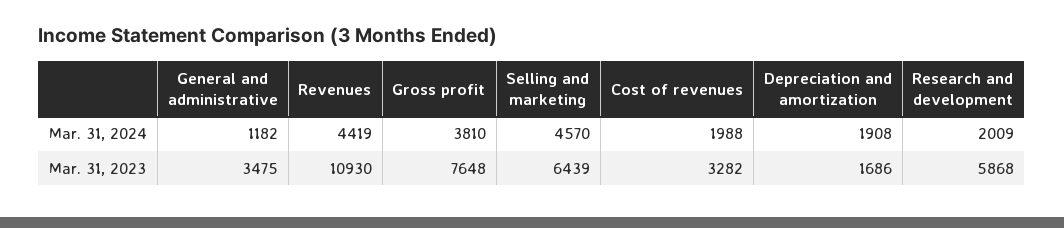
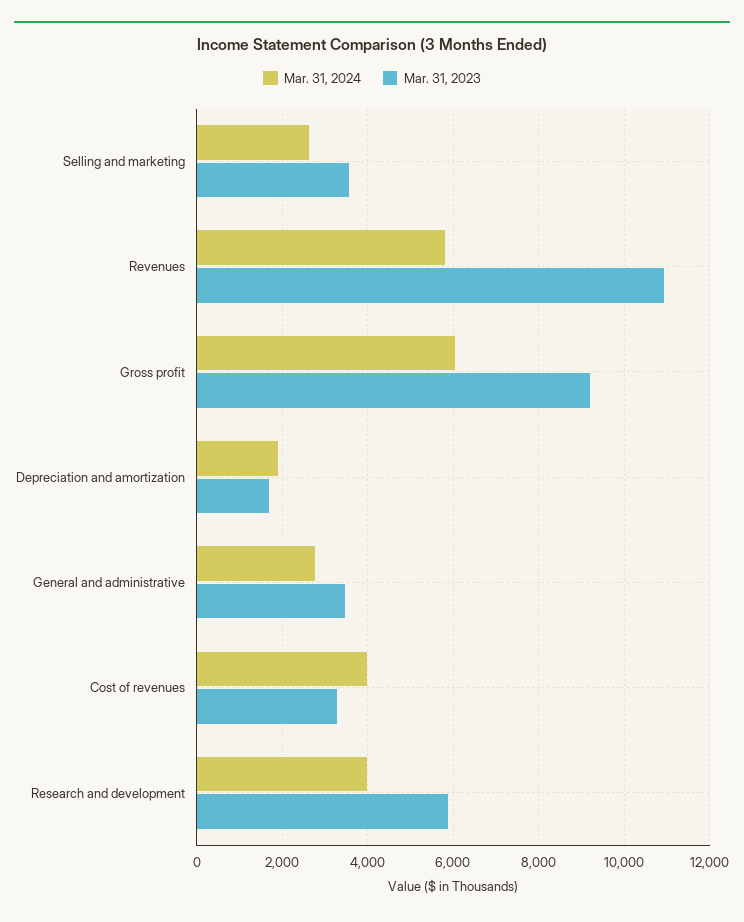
Mar. 31, 2024, General and administrative: 1182 -> 2800
Mar. 31, 2024, Revenues: 4419 -> 5800
Mar. 31, 2024, Gross profit: 3810 -> 6000
Mar. 31, 2024, Selling and marketing: 4570 -> 2600
Mar. 31, 2024, Cost of revenues: 1988 -> 4000
Mar. 31, 2024, Research and development: 2009 -> 4000
Mar. 31, 2023, Gross profit: 7648 -> 9200
Mar. 31, 2023, Selling and marketing: 6439 -> 3600

